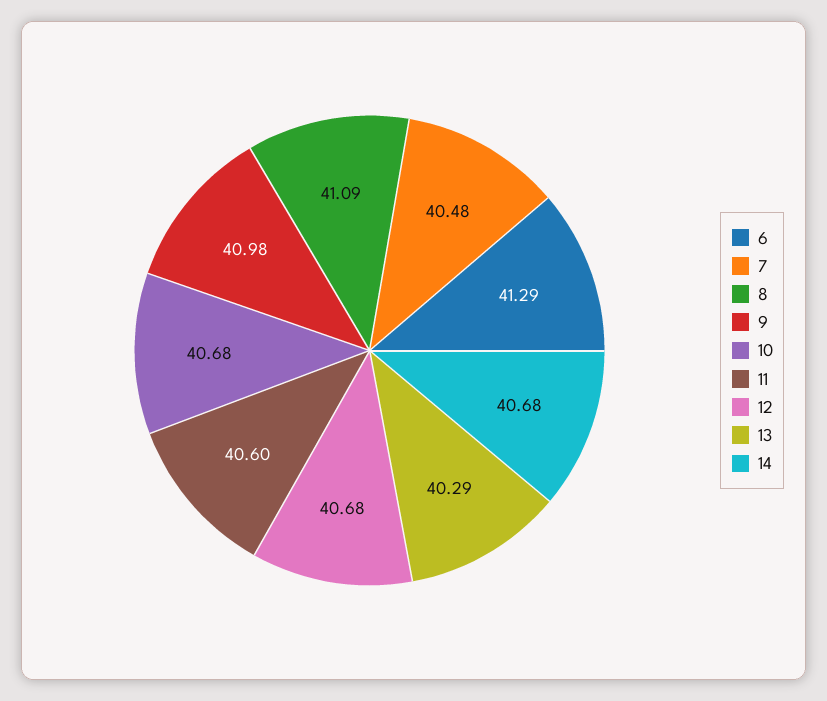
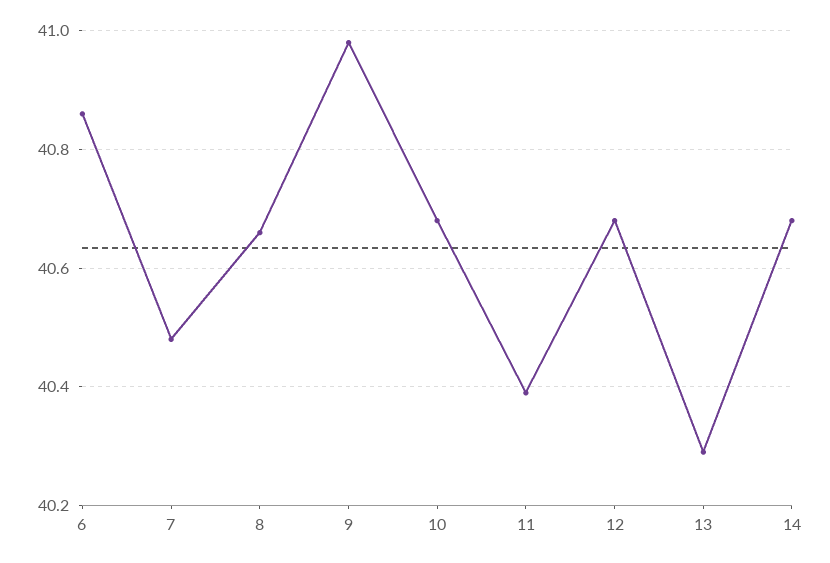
6: 41.29 -> 40.85
8: 41.09 -> 40.65
11: 40.6 -> 40.4

